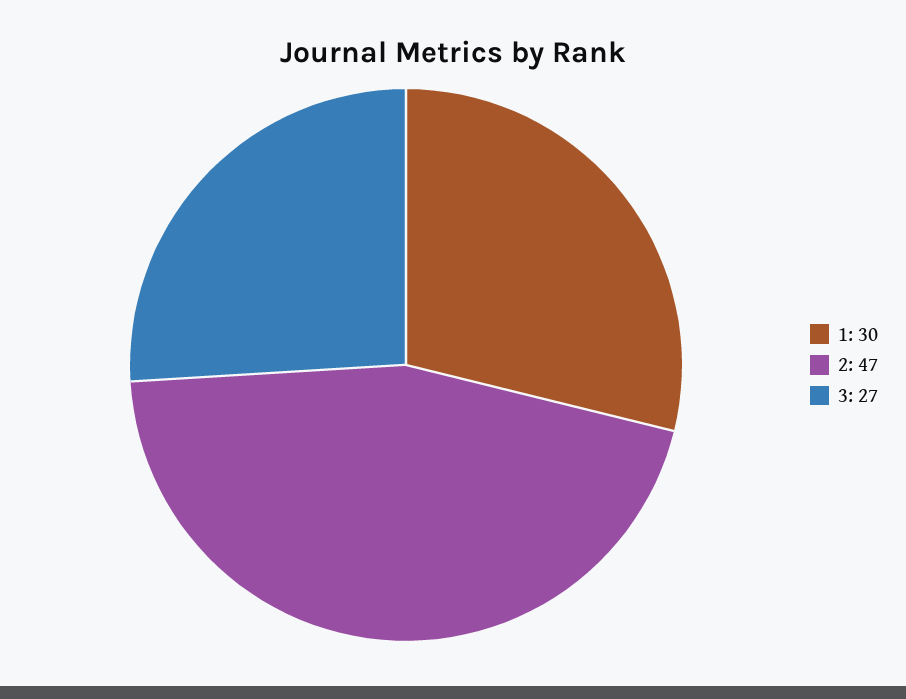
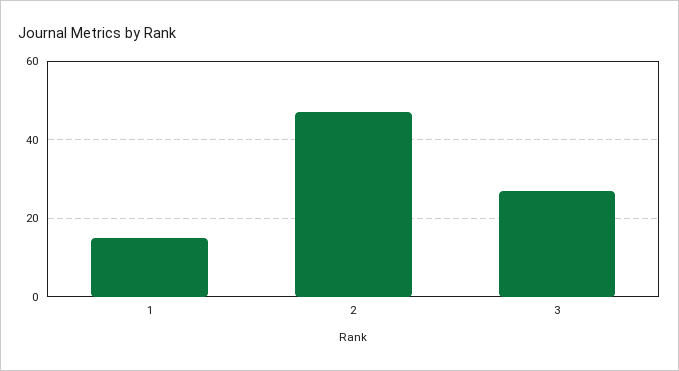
1: 30 -> 15

